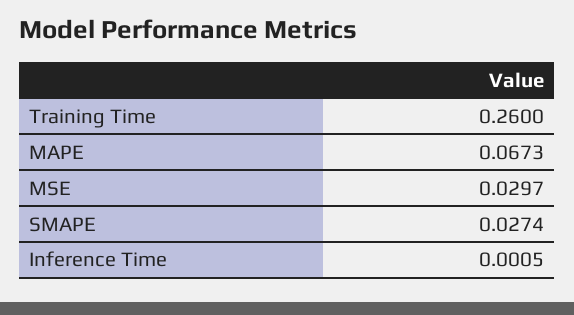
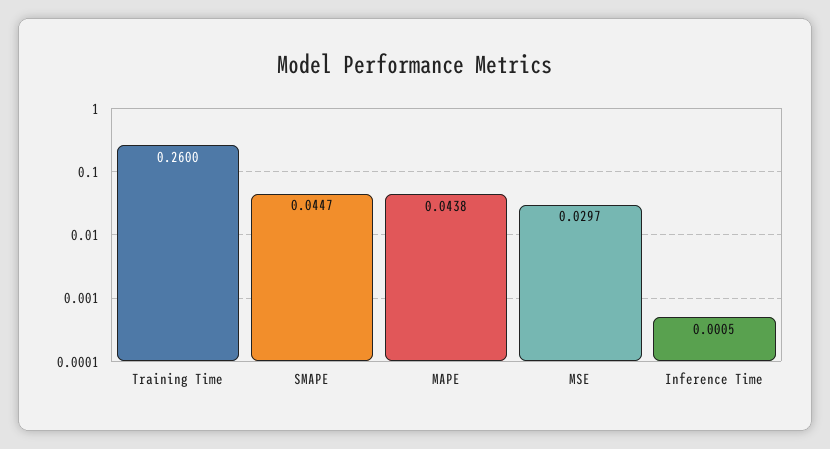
MAPE: 0.0673 -> 0.0438
SMAPE: 0.0274 -> 0.0447

